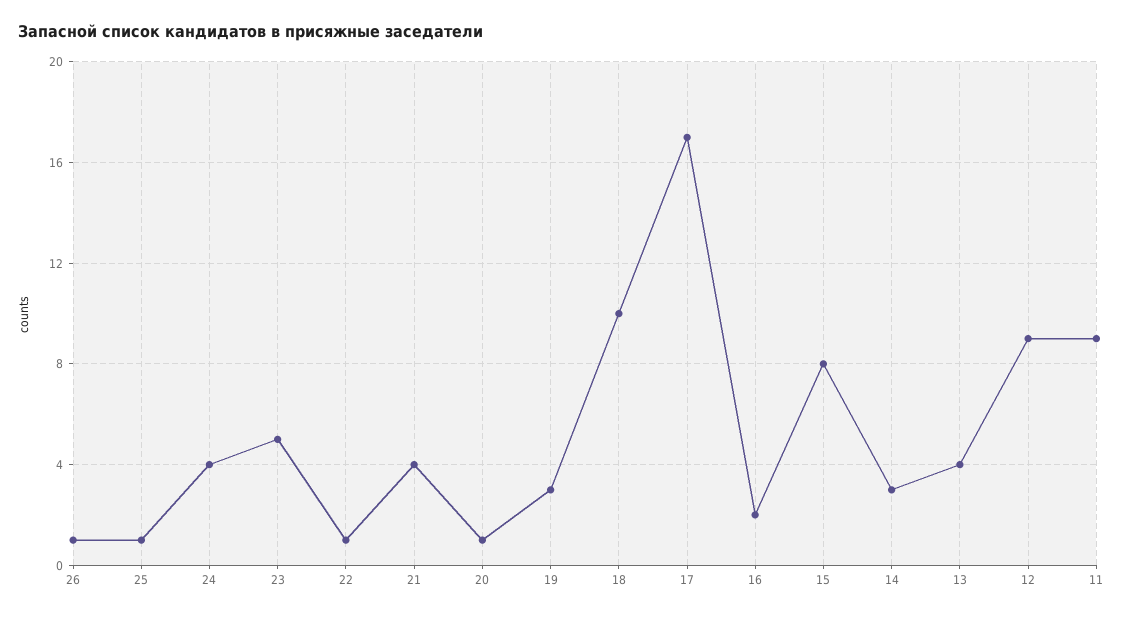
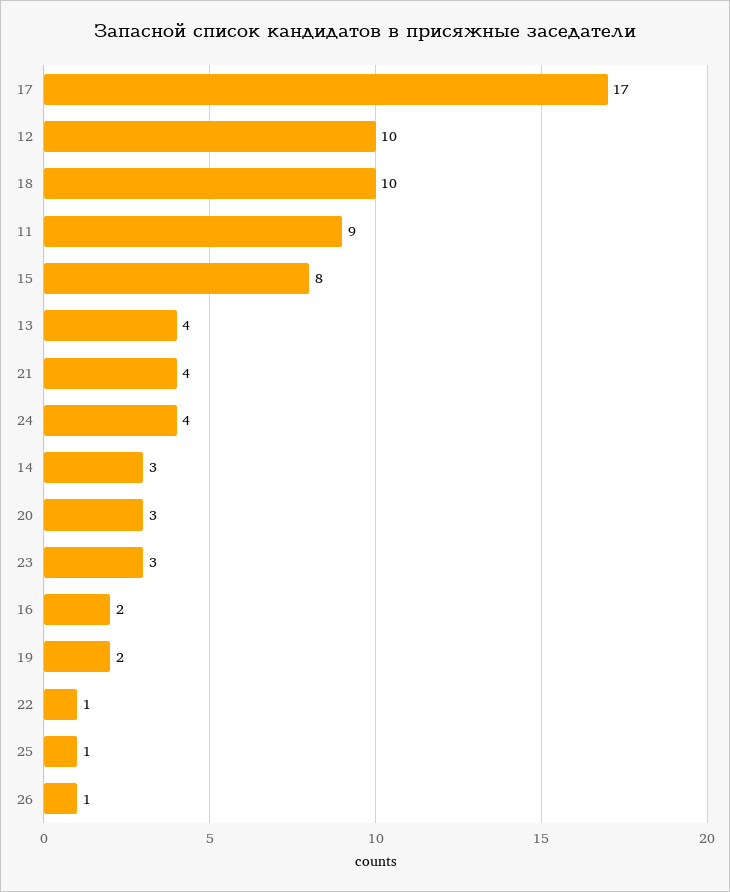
23: 5 -> 3
20: 1 -> 3
19: 3 -> 2
12: 9 -> 10

